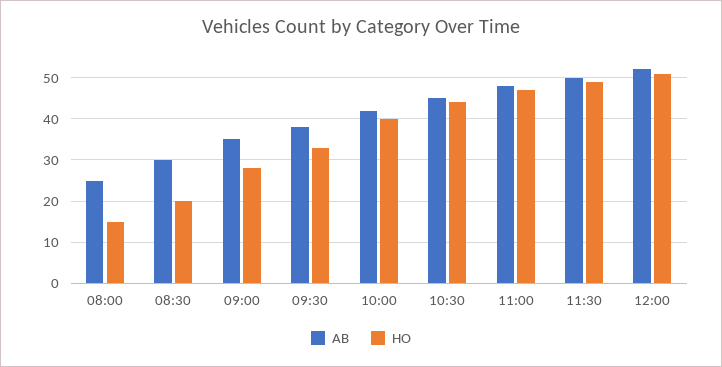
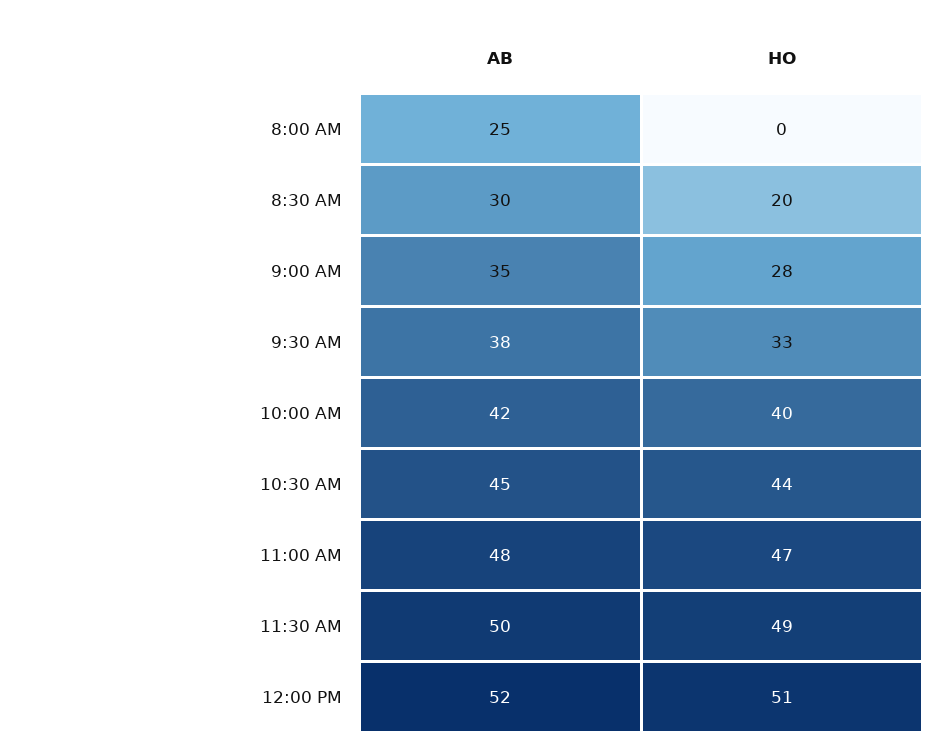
HO, 08:00: 15 -> 0

